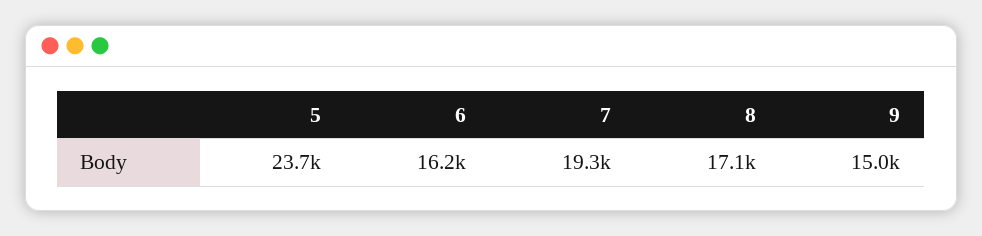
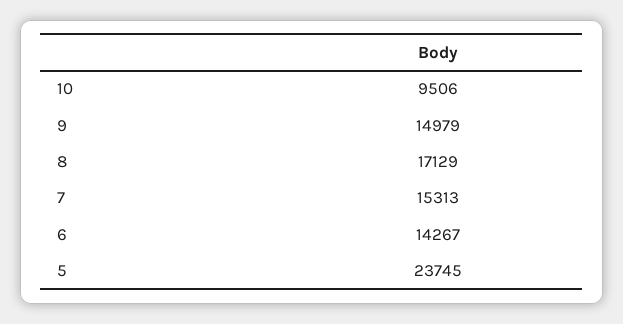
6: 16200 -> 14267
7: 19300 -> 15313
10: none -> 9506

